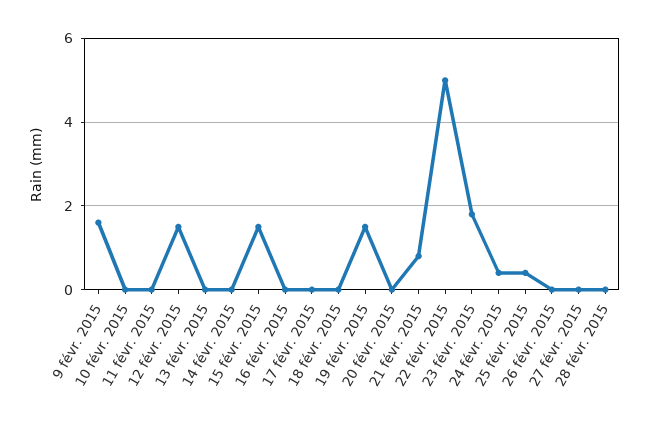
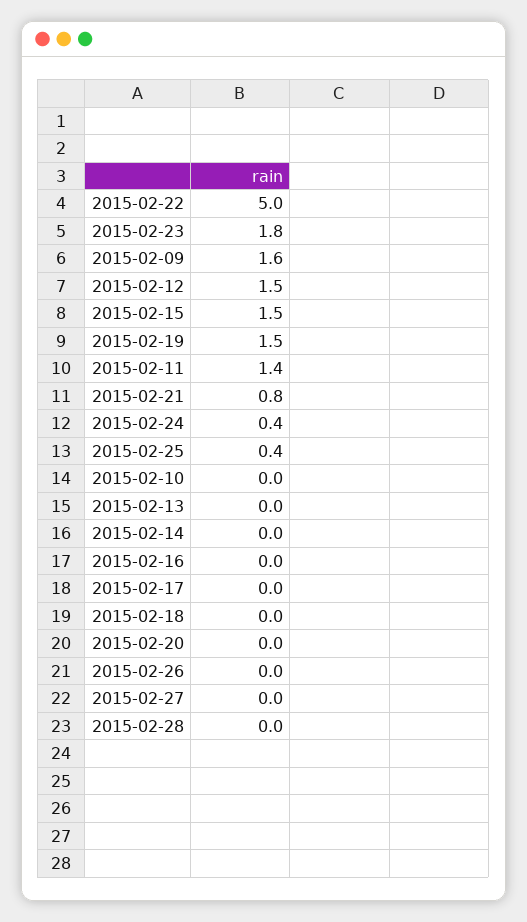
11 févr. 2015: 0 -> 1.4

